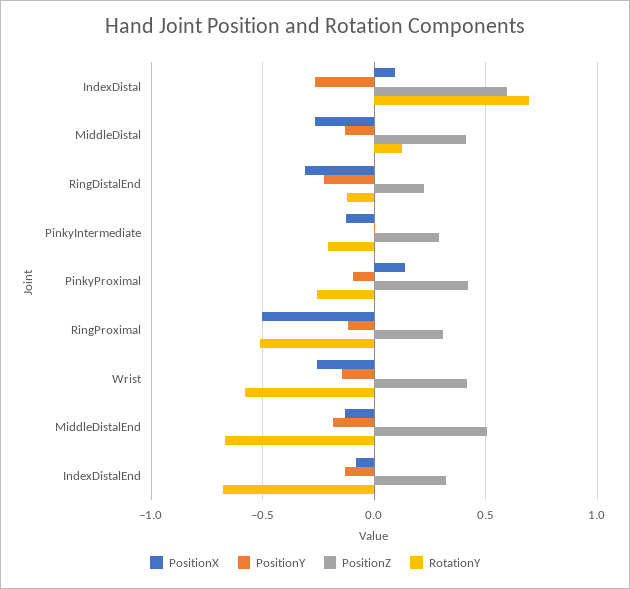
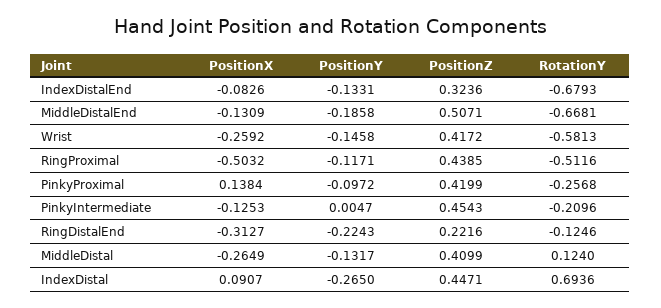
PositionZ, IndexDistal: 0.6 -> 0.4471
PositionZ, PinkyIntermediate: 0.3 -> 0.4543
PositionZ, RingProximal: 0.3 -> 0.4385

